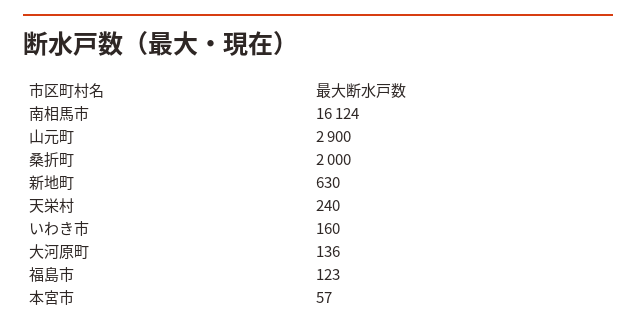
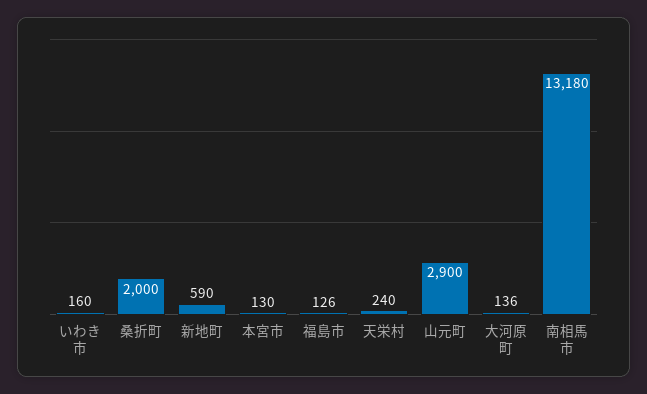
南相馬市: 16124 -> 13180
新地町: 630 -> 590
福島市: 123 -> 126
本宮市: 57 -> 130

